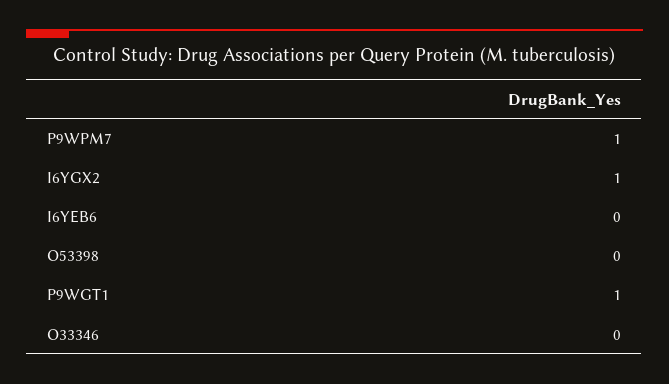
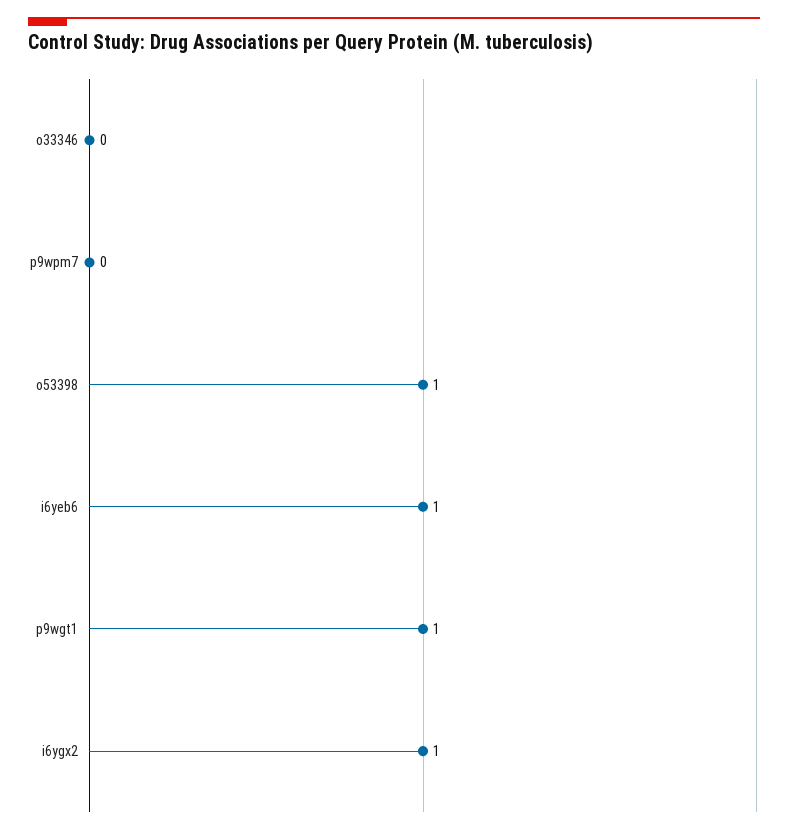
P9WPM7: 1 -> 0
I6YEB6: 0 -> 1
O53398: 0 -> 1

